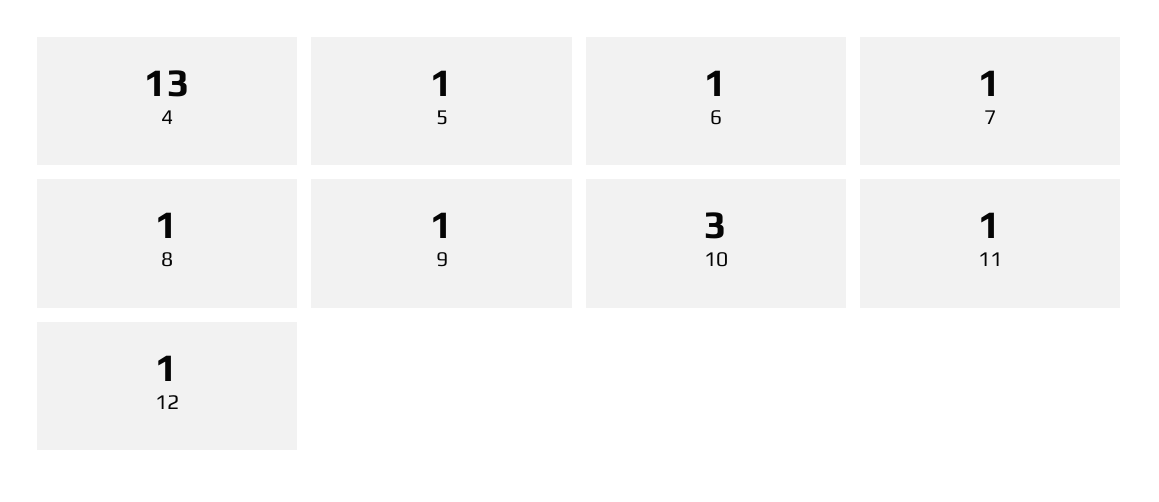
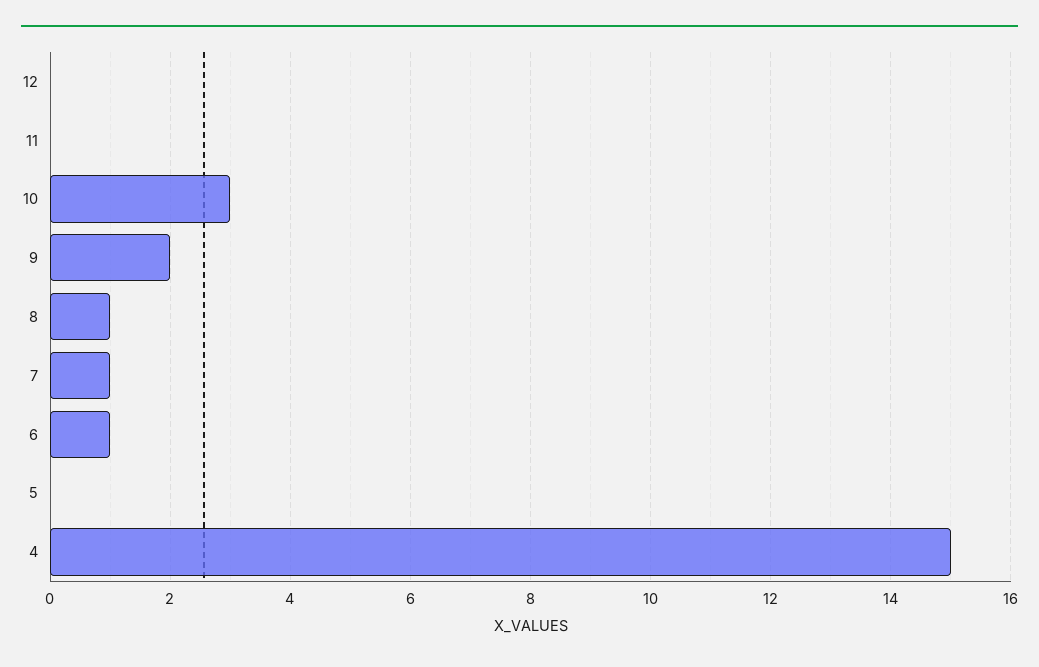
4: 13 -> 15
5: 1 -> 0
9: 1 -> 2
11: 1 -> 0
12: 1 -> 0

